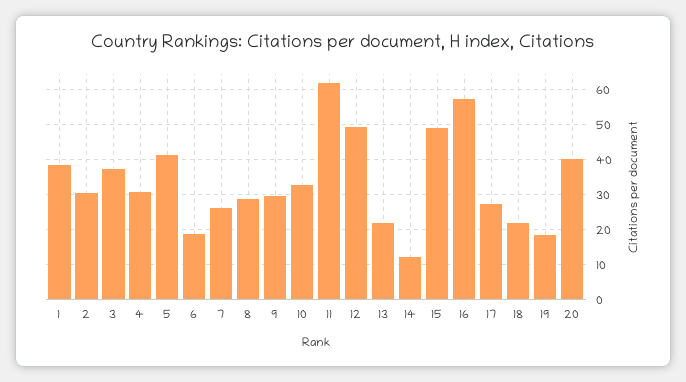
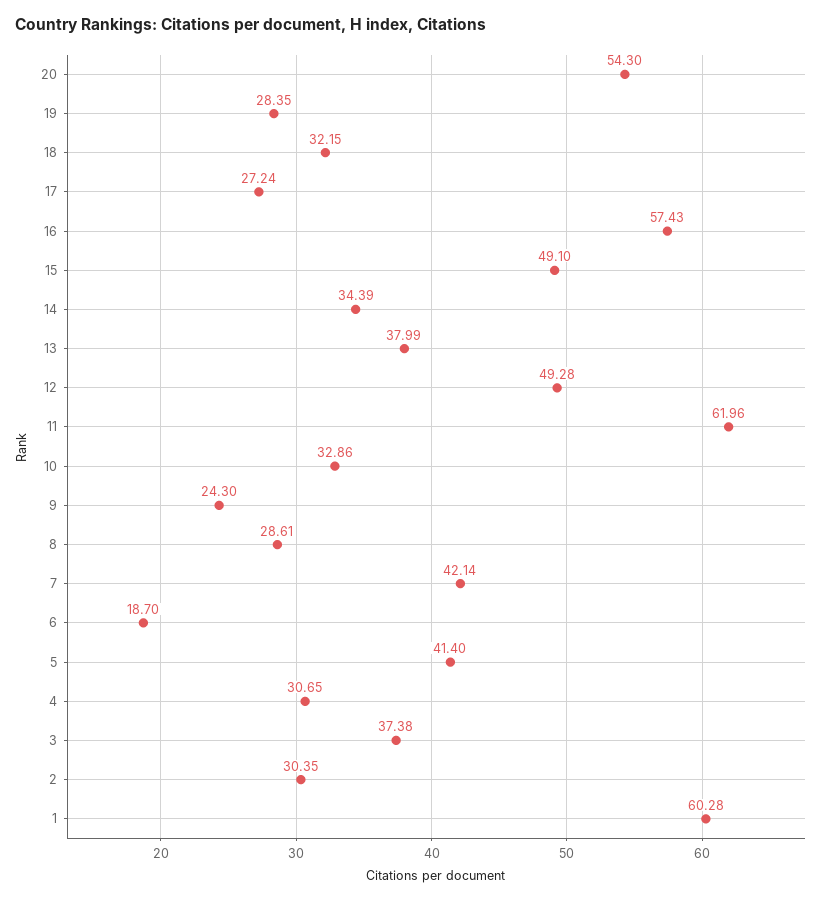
1: 38 -> 60.28
7: 26 -> 42.14
9: 30 -> 24.3
13: 22 -> 37.99
14: 12 -> 34.39
18: 22 -> 32.15
19: 18 -> 28.35
20: 40 -> 54.3

